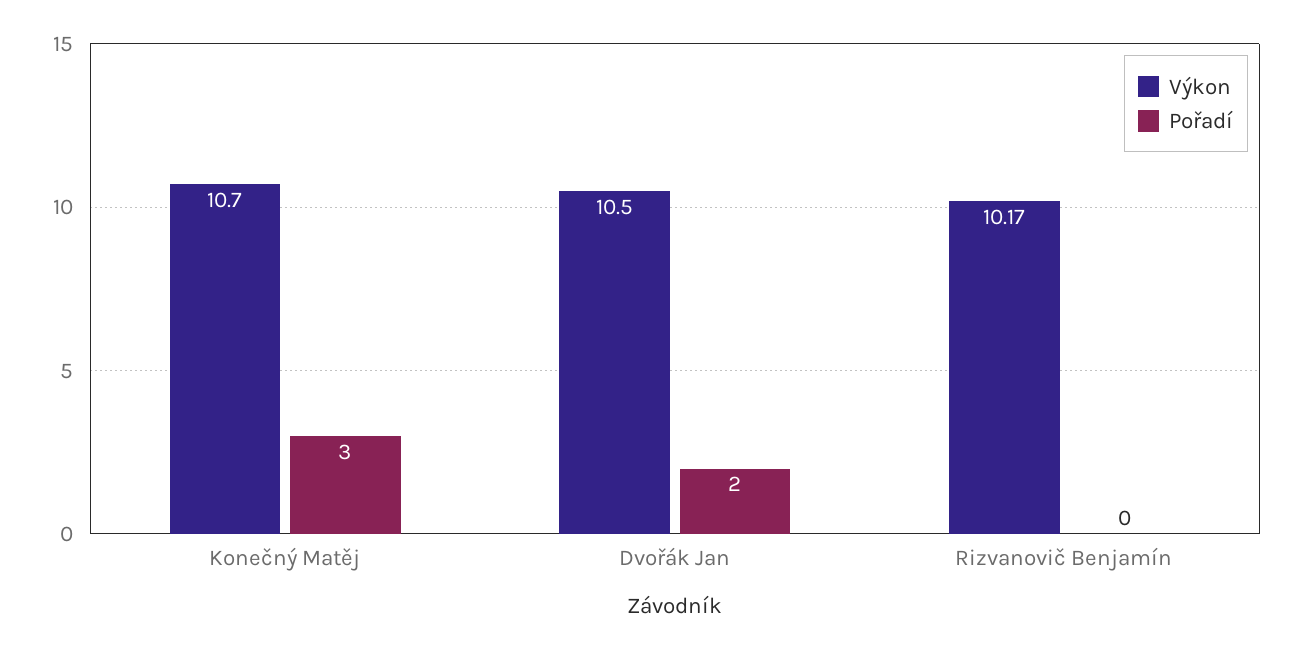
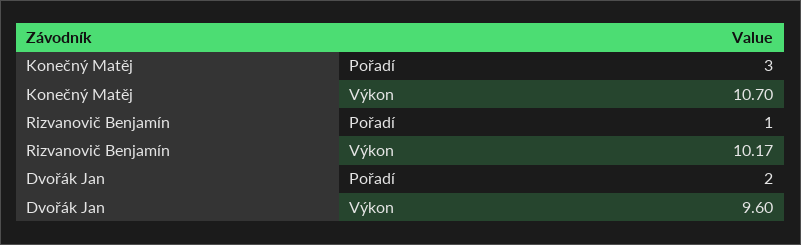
Výkon, Dvořák Jan: 10.5 -> 9.6
Pořadí, Rizvanovič Benjamín: 0 -> 1

